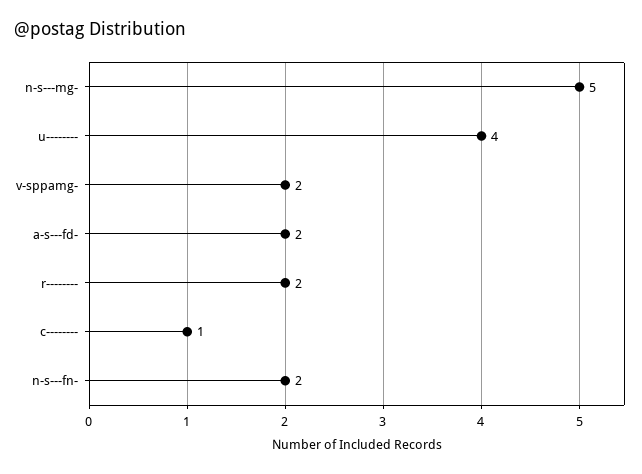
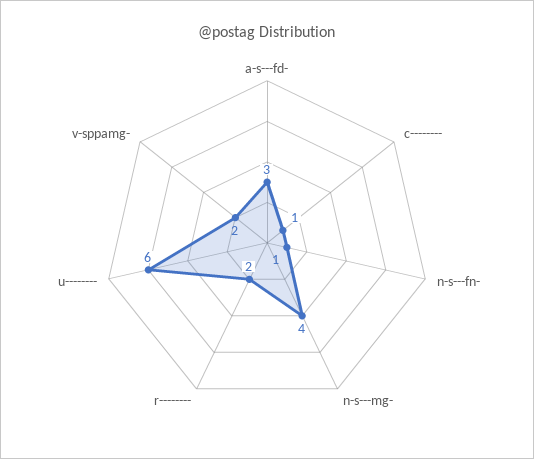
n-s---mg-: 5 -> 4
u--------: 4 -> 6
a-s---fd-: 2 -> 3
n-s---fn-: 2 -> 1

